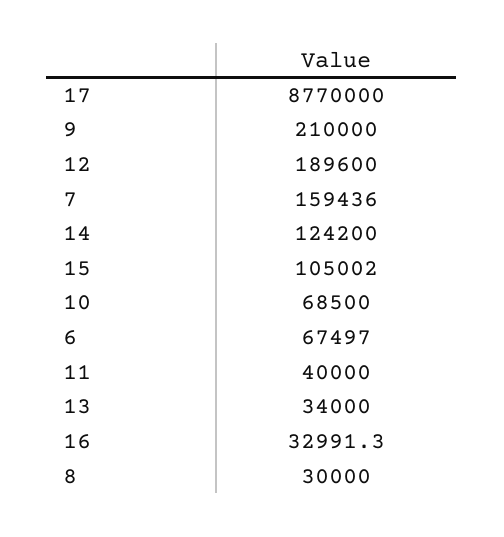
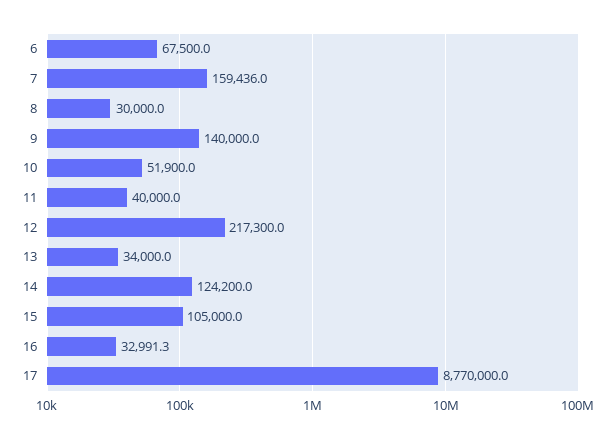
9: 210000 -> 140000
12: 189600 -> 217300
15: 105002 -> 105000
10: 68500 -> 51900
6: 67497 -> 67500

